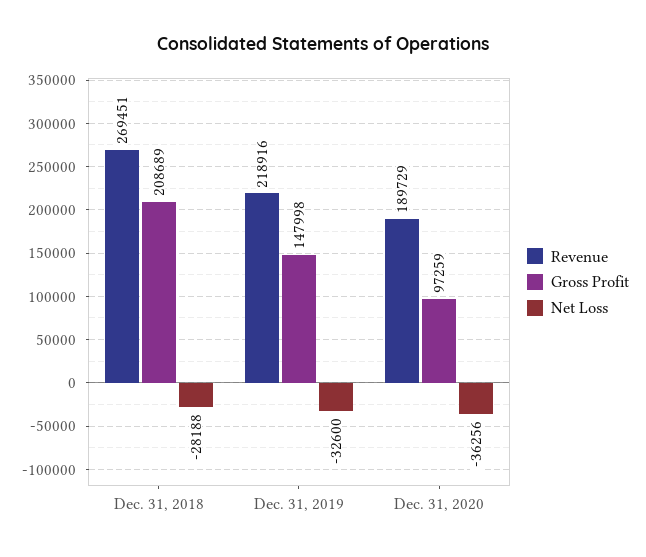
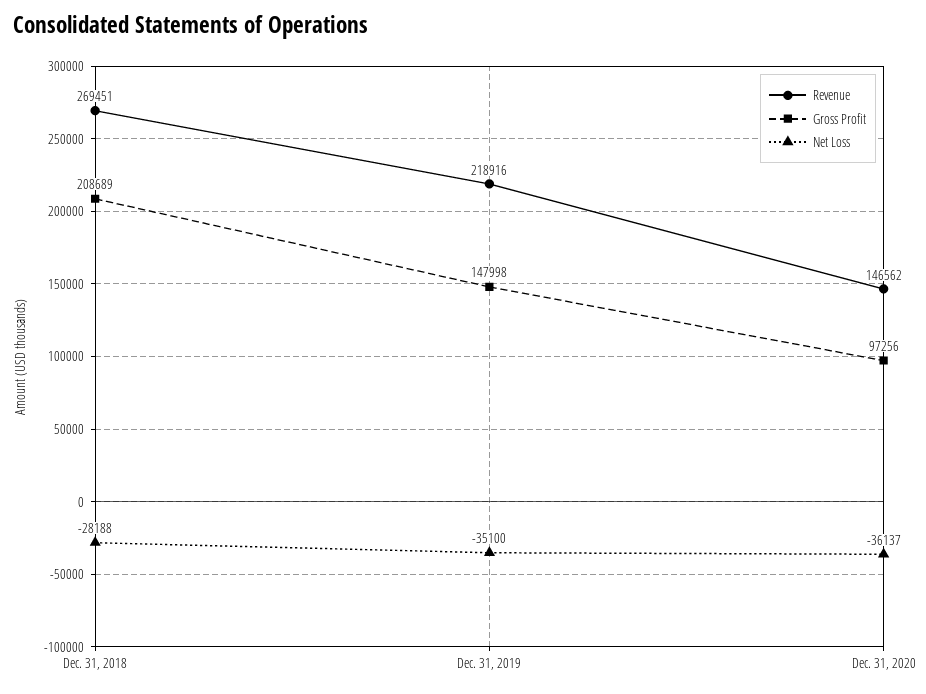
Net Loss, Dec. 31, 2019: -32600 -> -35100
Revenue, Dec. 31, 2020: 189729 -> 146562
Gross Profit, Dec. 31, 2020: 97259 -> 97256
Net Loss, Dec. 31, 2020: -36256 -> -36137

